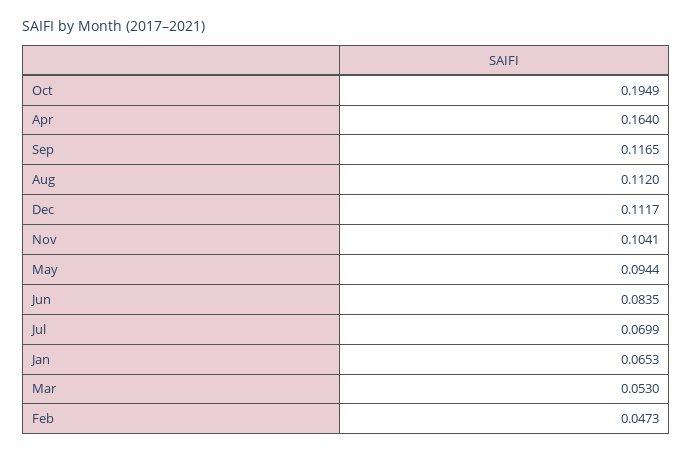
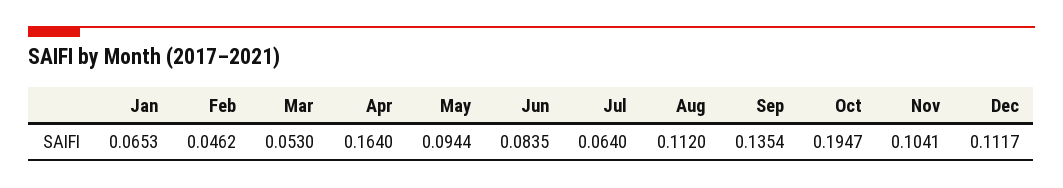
Oct: 0.1949 -> 0.1947
Sep: 0.1165 -> 0.1354
Jul: 0.0699 -> 0.064
Feb: 0.0473 -> 0.0462

